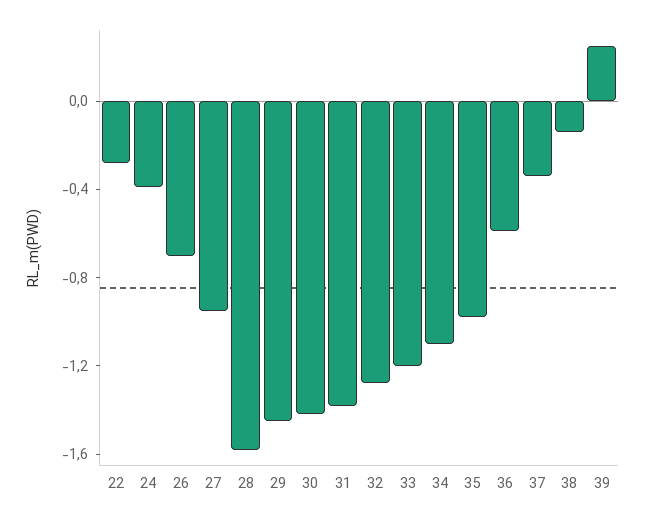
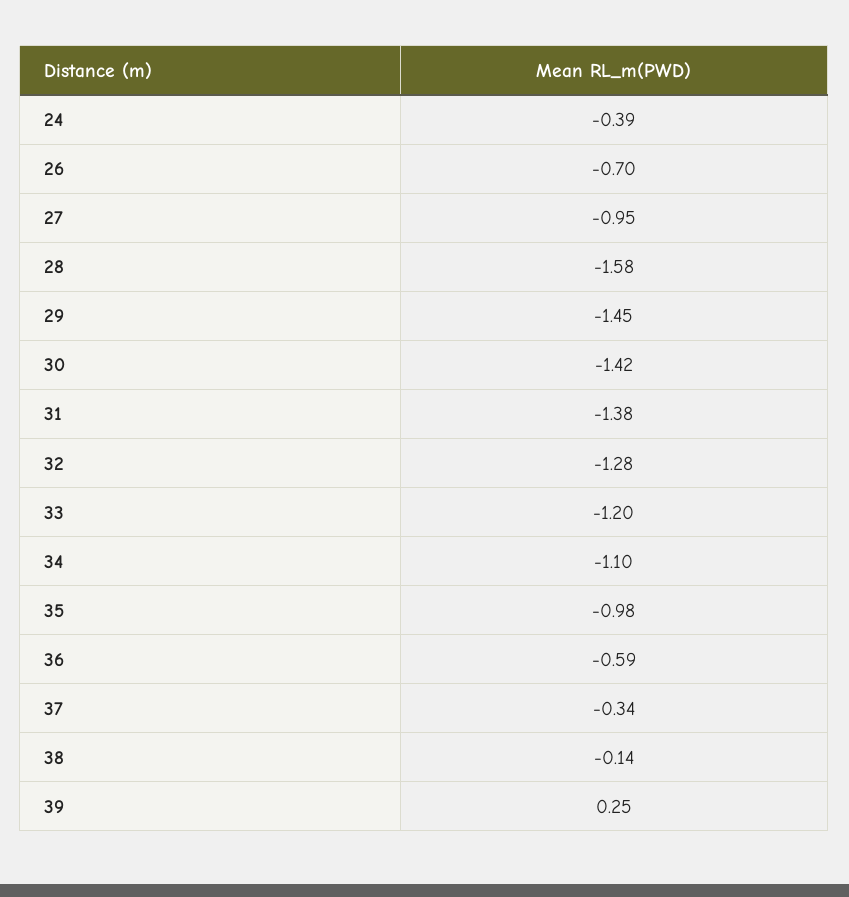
22: -0.3 -> none

